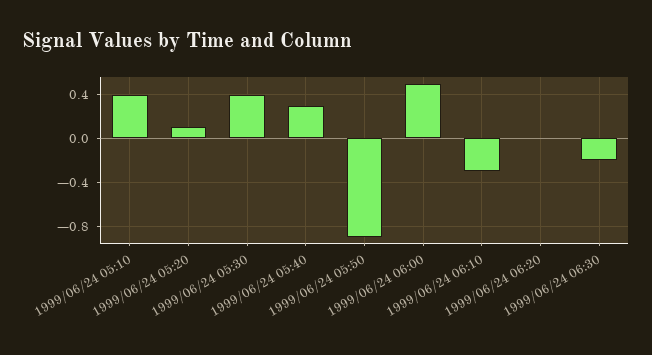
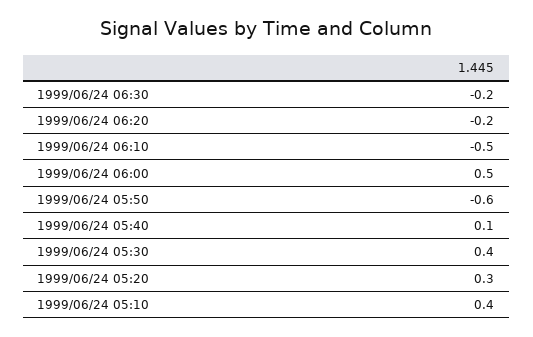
1999/06/24 05:20: 0.1 -> 0.3
1999/06/24 05:40: 0.3 -> 0.1
1999/06/24 05:50: -0.9 -> -0.6
1999/06/24 06:10: -0.3 -> -0.5
1999/06/24 06:20: 0 -> -0.2

